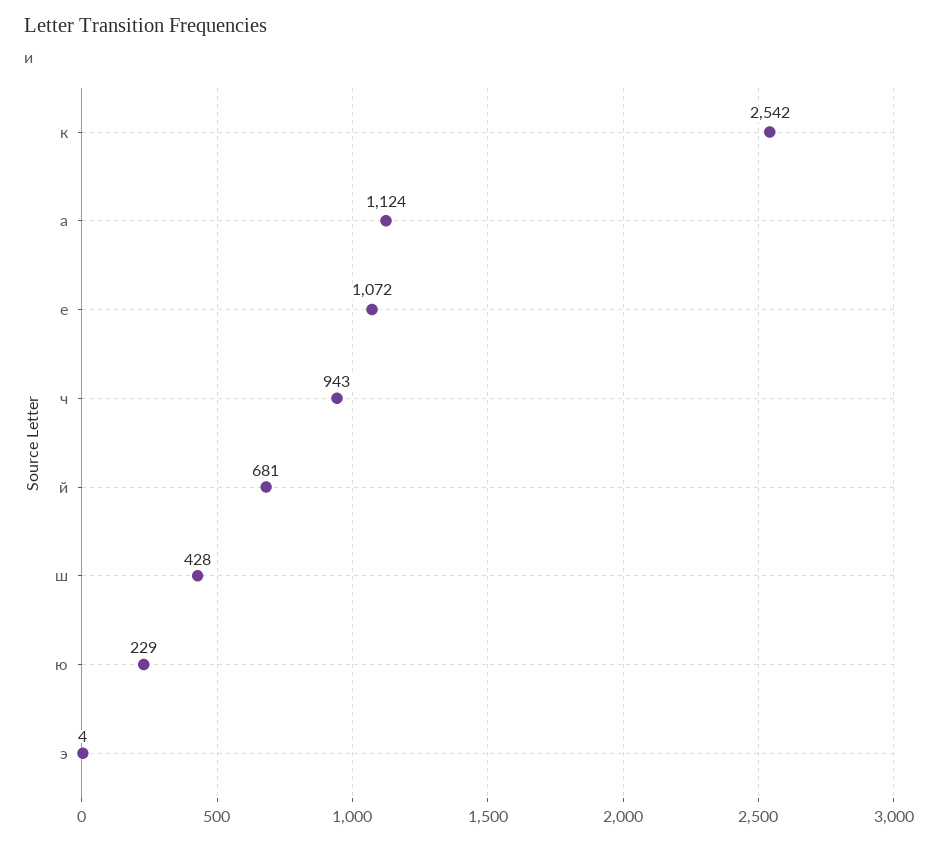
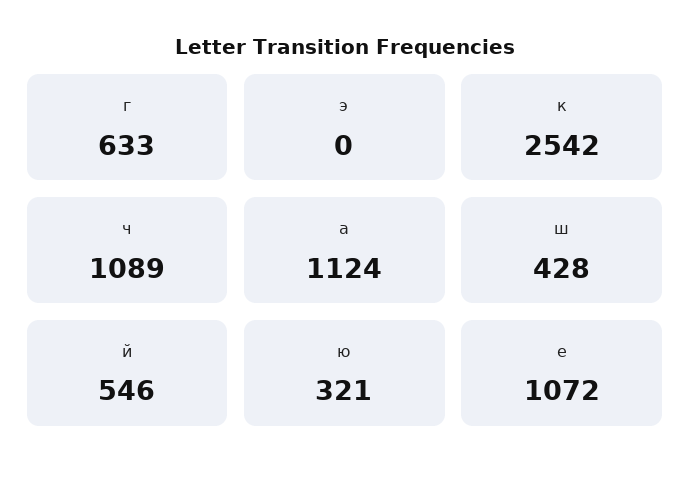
ч: 943 -> 1089
й: 681 -> 546
ю: 229 -> 321
э: 4 -> 0
г: none -> 633

